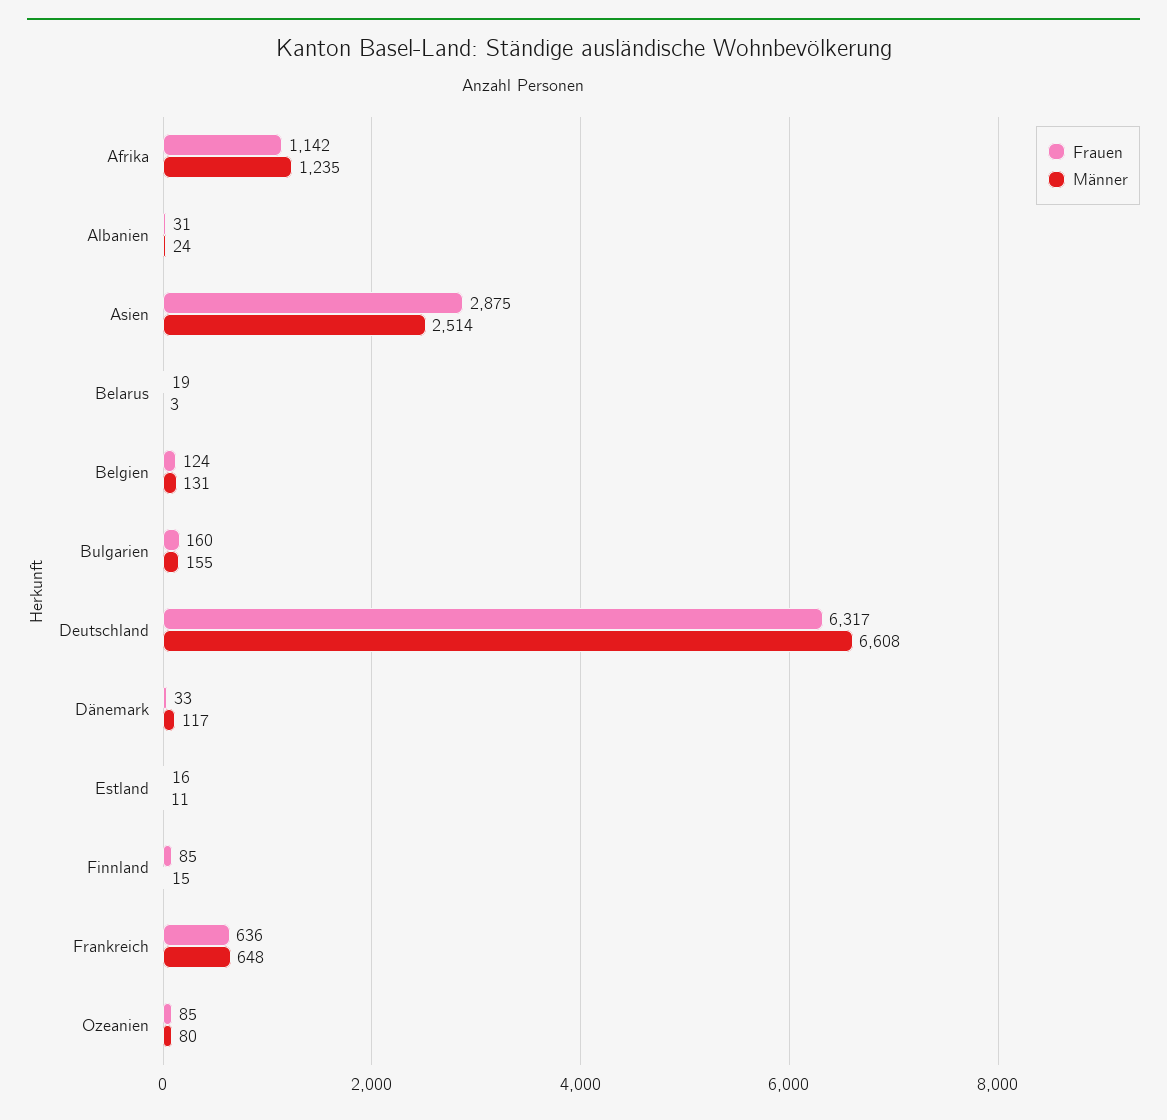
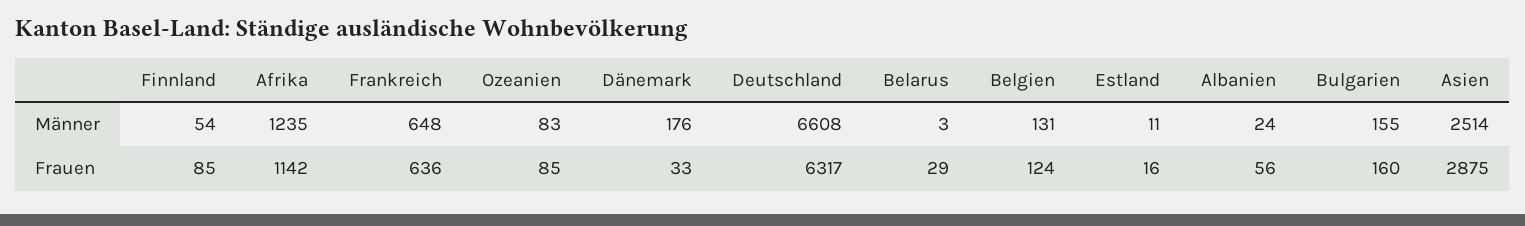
Frauen, Albanien: 31 -> 56
Frauen, Belarus: 19 -> 29
Männer, Dänemark: 117 -> 176
Männer, Finnland: 15 -> 54
Männer, Ozeanien: 80 -> 83

